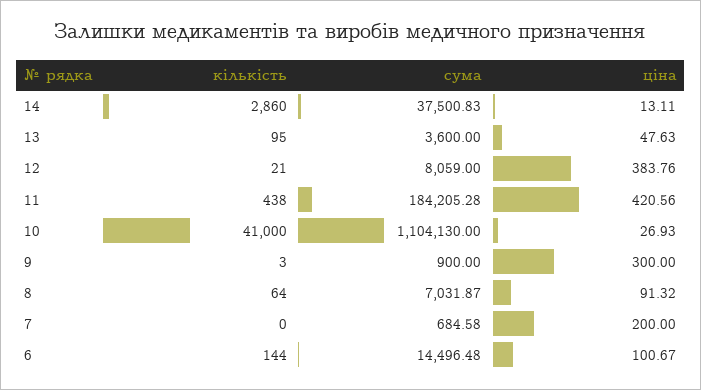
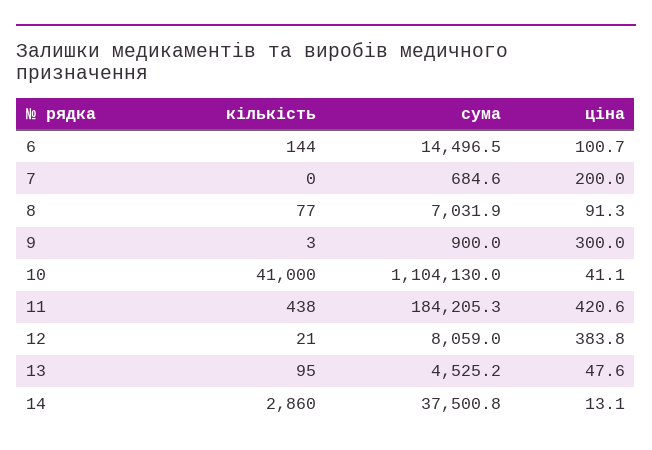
сума, 13: 3600 -> 4525.2
ціна, 10: 26.93 -> 41.1
кількість, 8: 64 -> 77

